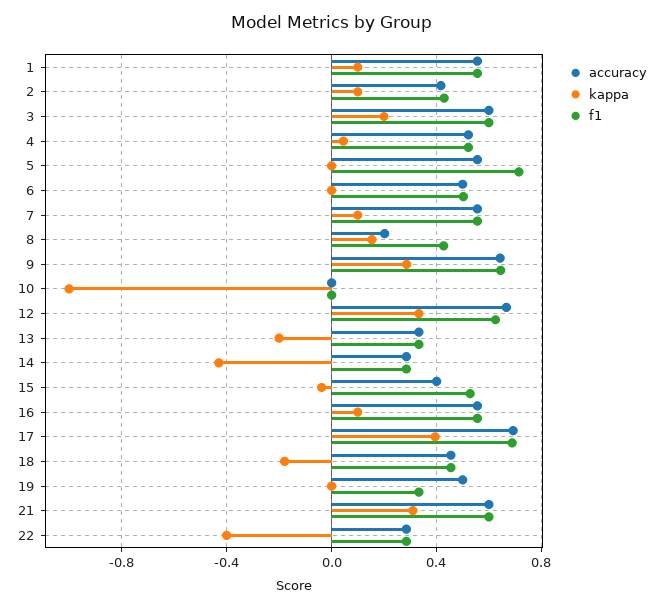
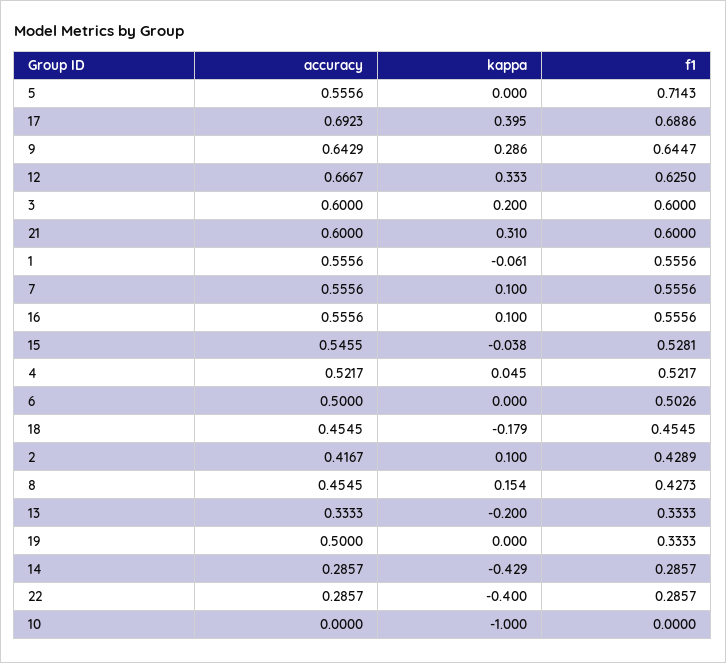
kappa, 1: 0.1 -> -0.061
accuracy, 8: 0.2 -> 0.4545
accuracy, 15: 0.4 -> 0.5455

